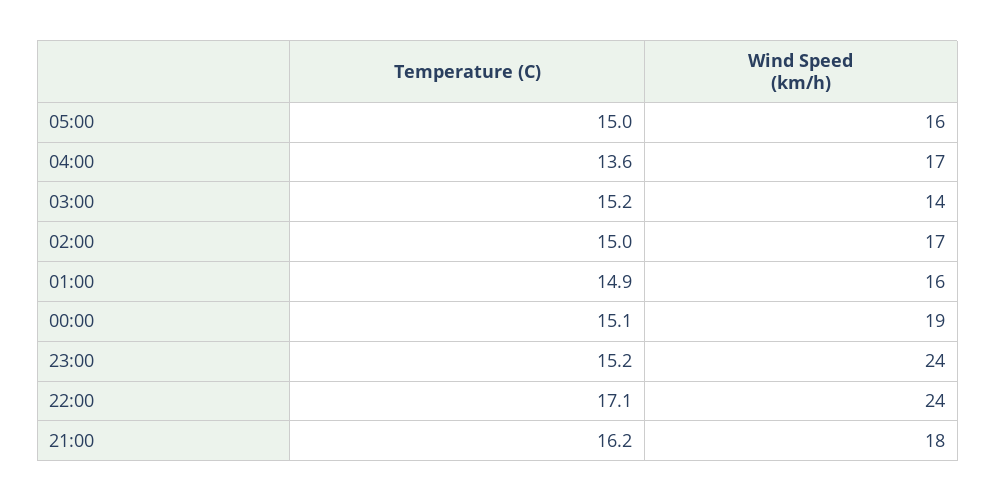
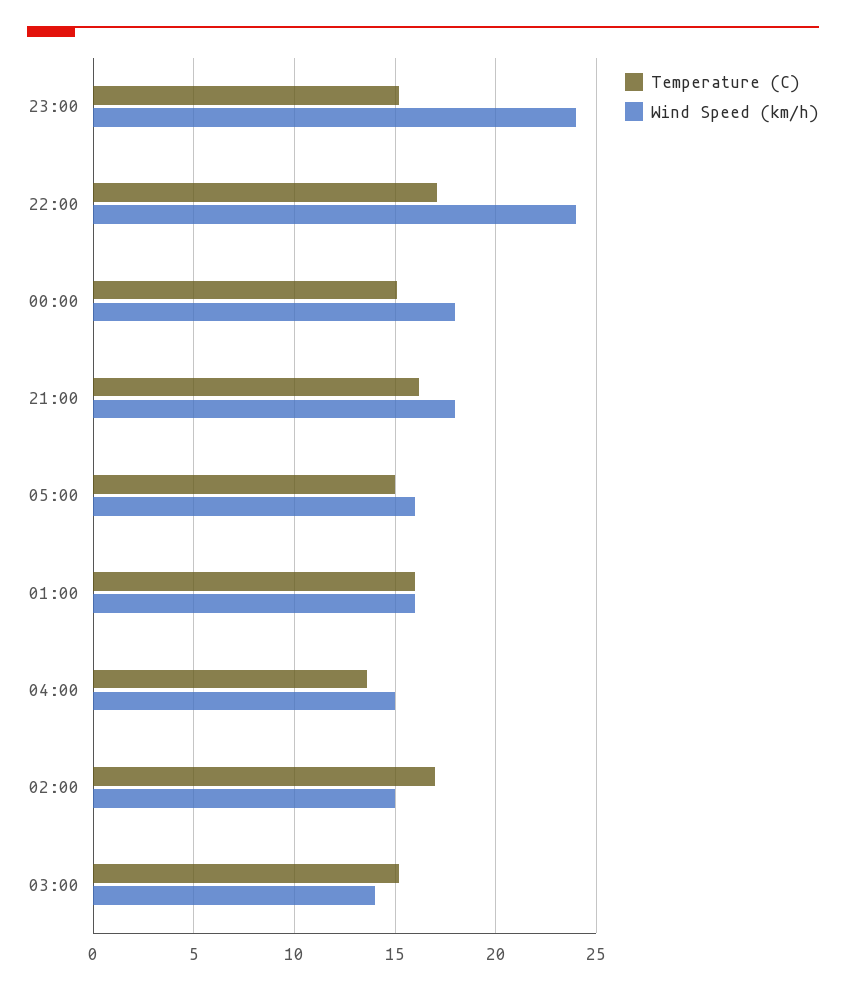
Wind Speed (km/h), 04:00: 17 -> 15
Temperature (C), 02:00: 15 -> 17
Wind Speed (km/h), 02:00: 17 -> 15
Temperature (C), 01:00: 14.9 -> 16
Wind Speed (km/h), 00:00: 19 -> 18

